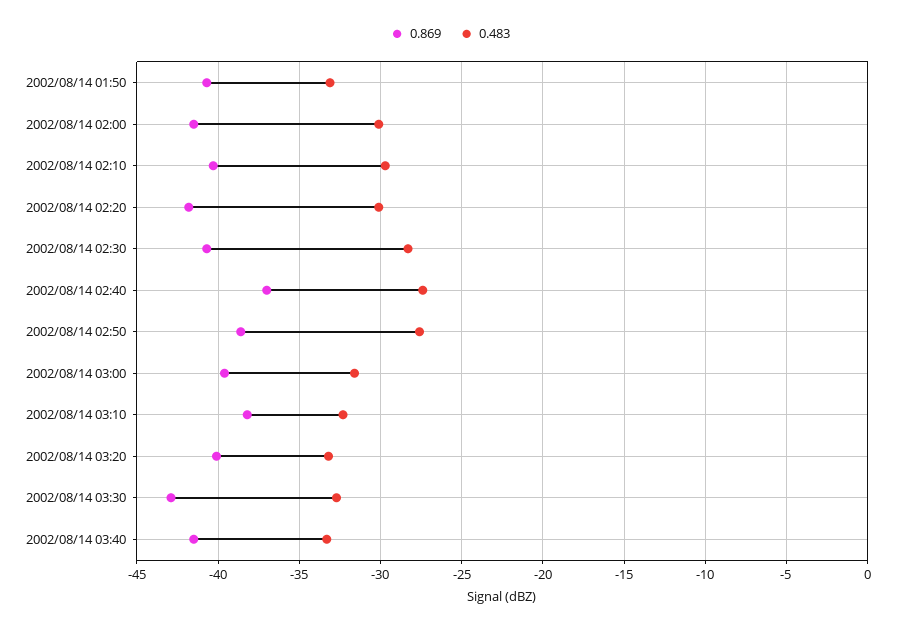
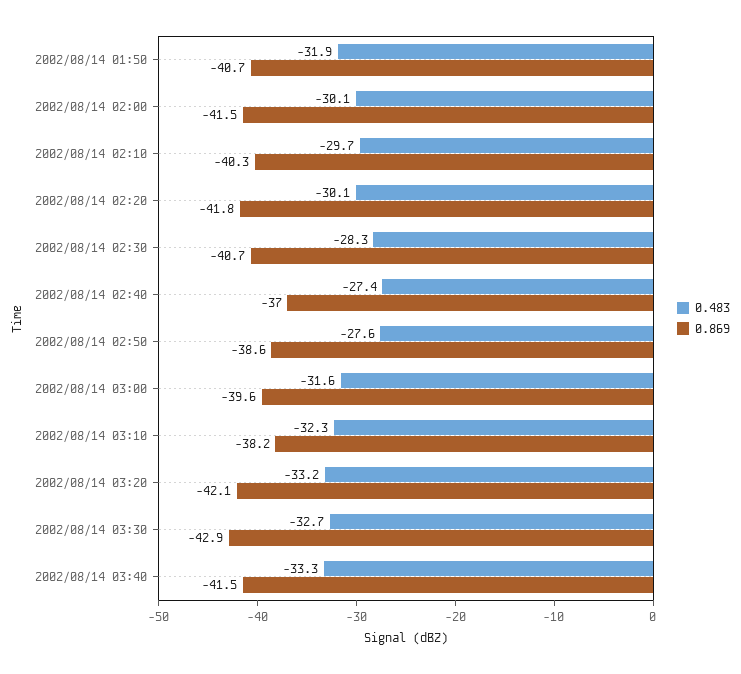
0.483, 2002/08/14 01:50: -33 -> -31.9
0.869, 2002/08/14 03:20: -40 -> -42.1

